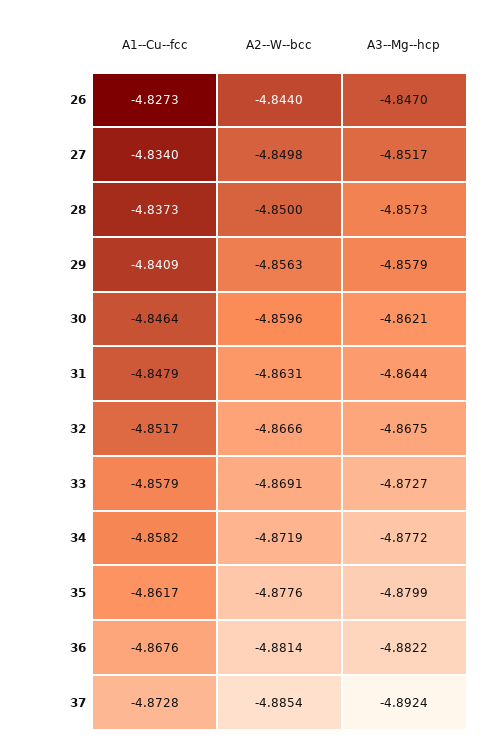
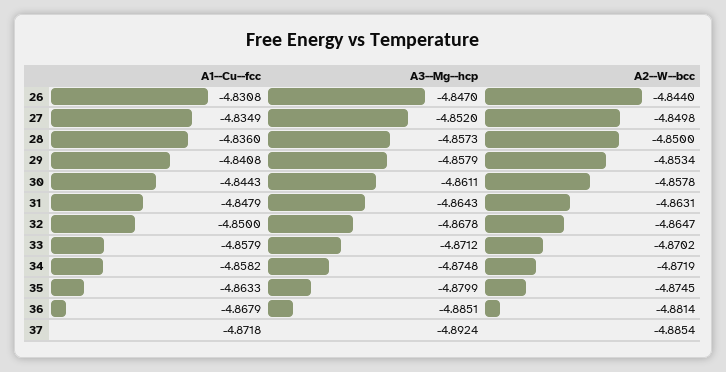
A1--Cu--fcc, 26: -4.8273 -> -4.8308
A1--Cu--fcc, 27: -4.834 -> -4.8349
A3--Mg--hcp, 27: -4.8517 -> -4.852
A1--Cu--fcc, 28: -4.8373 -> -4.836
A1--Cu--fcc, 29: -4.8409 -> -4.8408
A2--W--bcc, 29: -4.8563 -> -4.8534
A1--Cu--fcc, 30: -4.8464 -> -4.8443
A2--W--bcc, 30: -4.8596 -> -4.8578
A3--Mg--hcp, 30: -4.8621 -> -4.8611
A3--Mg--hcp, 31: -4.8644 -> -4.8643
A1--Cu--fcc, 32: -4.8517 -> -4.85
A2--W--bcc, 32: -4.8666 -> -4.8647
A3--Mg--hcp, 32: -4.8675 -> -4.8678
A2--W--bcc, 33: -4.8691 -> -4.8702
A3--Mg--hcp, 33: -4.8727 -> -4.8712
A3--Mg--hcp, 34: -4.8772 -> -4.8748
A1--Cu--fcc, 35: -4.8617 -> -4.8633
A2--W--bcc, 35: -4.8776 -> -4.8745
A1--Cu--fcc, 36: -4.8676 -> -4.8679
A3--Mg--hcp, 36: -4.8822 -> -4.8851
A1--Cu--fcc, 37: -4.8728 -> -4.8718

